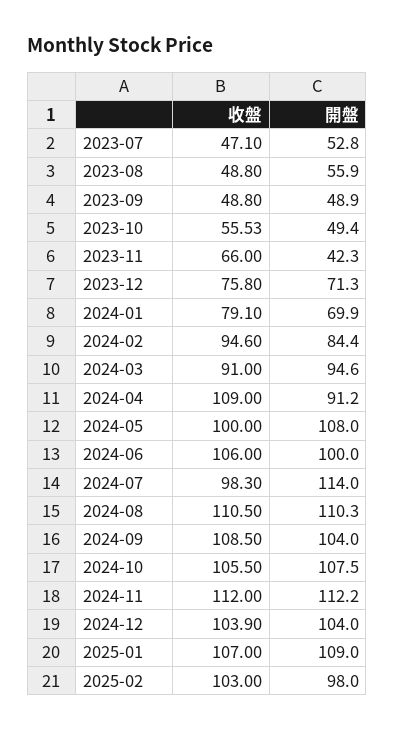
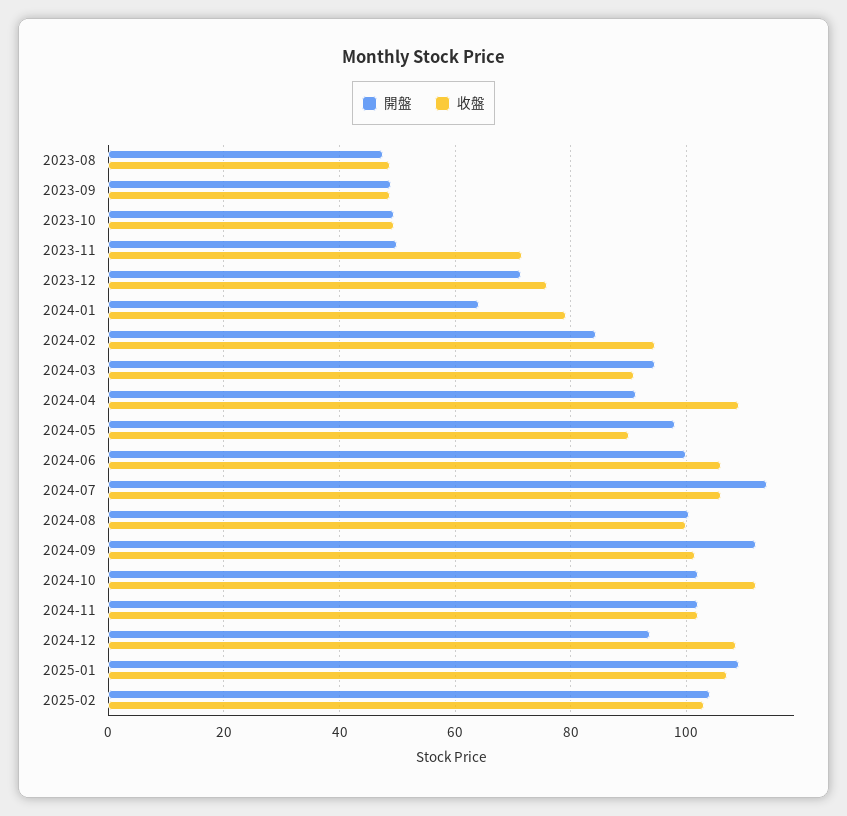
收盤, 2023-07: 47.1 -> none
開盤, 2023-07: 52.8 -> none
開盤, 2023-08: 55.9 -> 48
收盤, 2023-10: 55.53 -> 50
收盤, 2023-11: 66 -> 72
開盤, 2023-11: 42.3 -> 50
開盤, 2024-01: 69.9 -> 64
收盤, 2024-05: 100 -> 90
開盤, 2024-05: 108 -> 98
收盤, 2024-07: 98.3 -> 106
收盤, 2024-08: 110.5 -> 100
開盤, 2024-08: 110.3 -> 100
收盤, 2024-09: 108.5 -> 102
開盤, 2024-09: 104 -> 112
收盤, 2024-10: 105.5 -> 112
開盤, 2024-10: 107.5 -> 102
收盤, 2024-11: 112 -> 102
開盤, 2024-11: 112.2 -> 102
收盤, 2024-12: 103.9 -> 108
開盤, 2024-12: 104 -> 94
開盤, 2025-02: 98 -> 104

